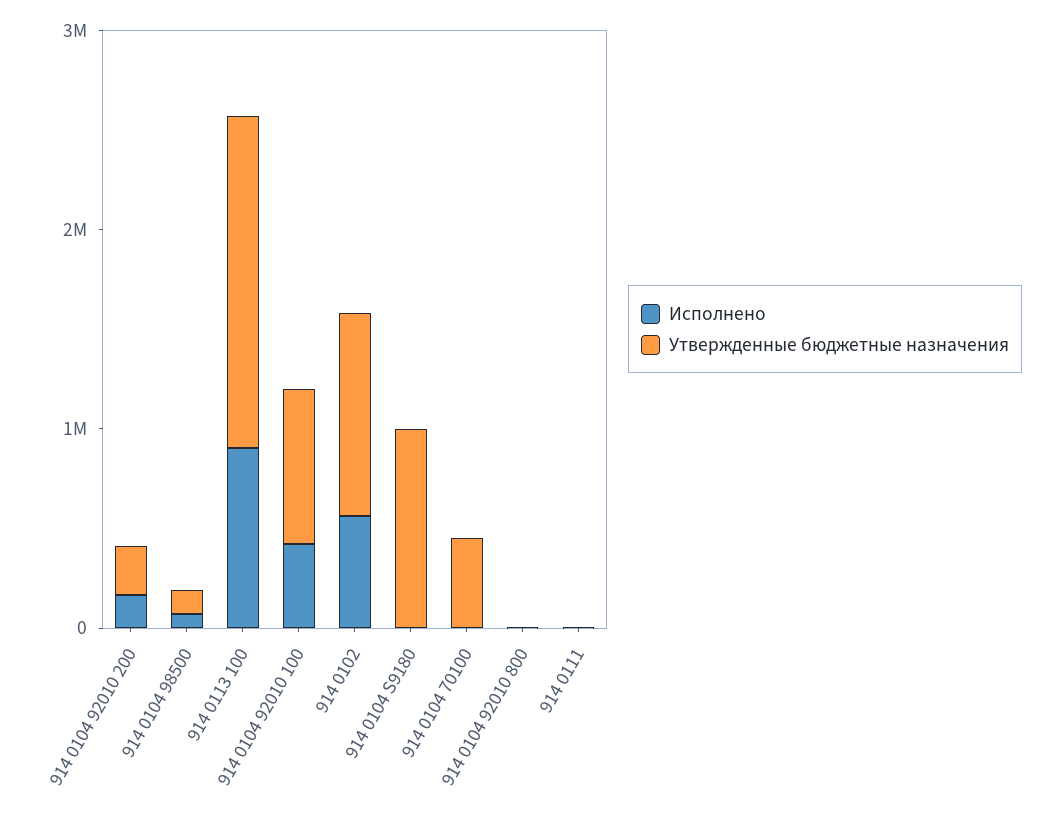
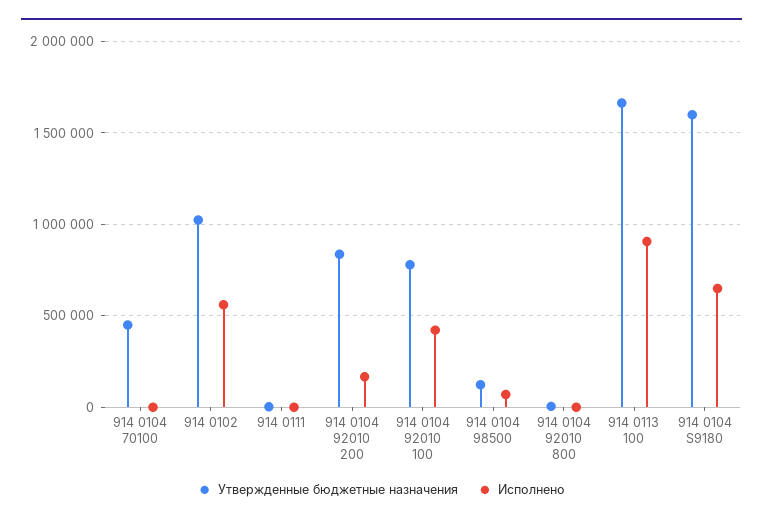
Утвержденные бюджетные назначения, 914 0104 92010 200: 200000 -> 850000
Исполнено, 914 0104 S9180: 0 -> 650000
Утвержденные бюджетные назначения, 914 0104 S9180: 1000000 -> 1600000

